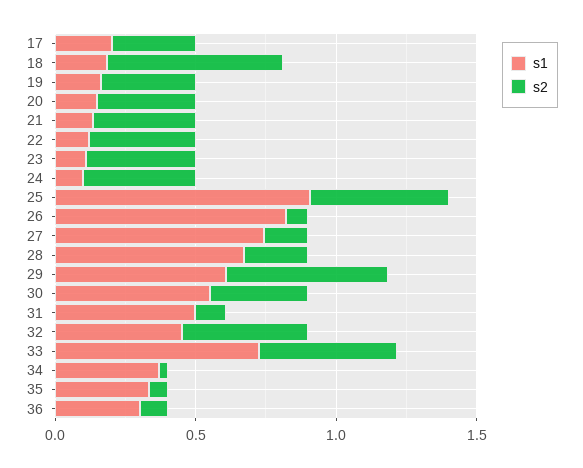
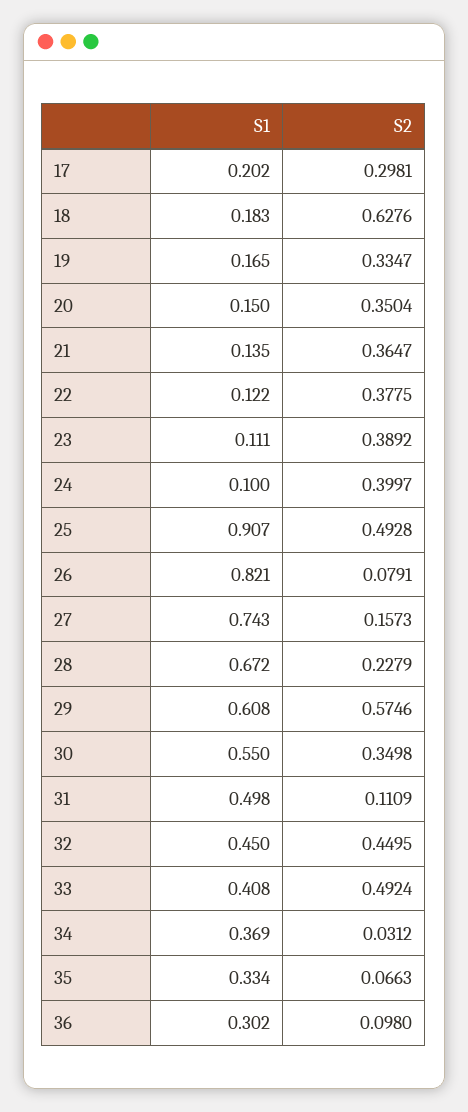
s1, 33: 0.7 -> 0.408

